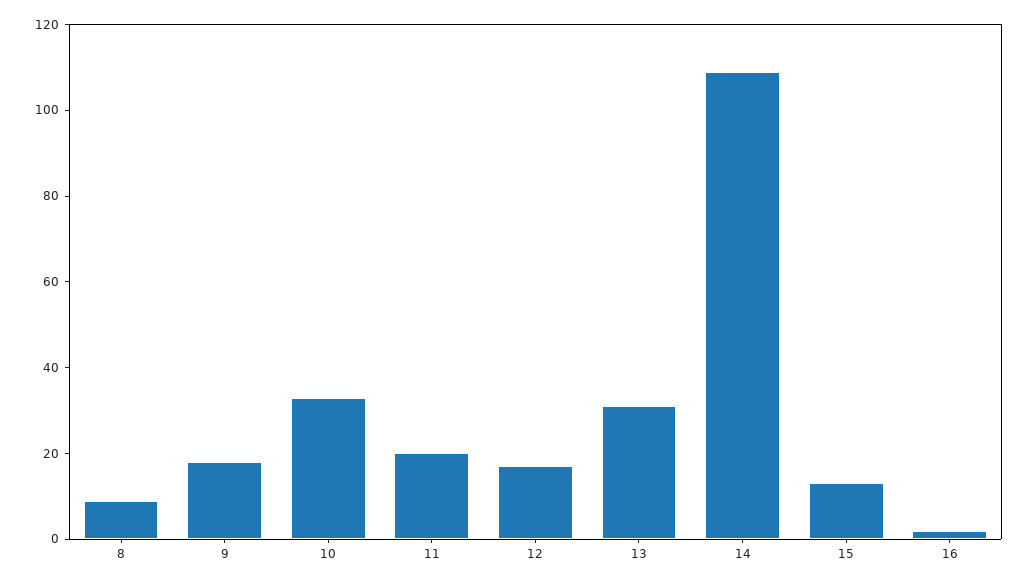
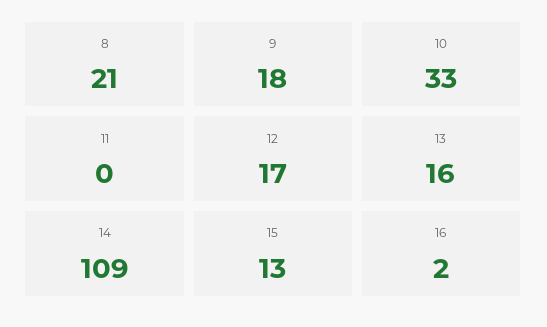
8: 10 -> 21
11: 20 -> 0
13: 30 -> 16

